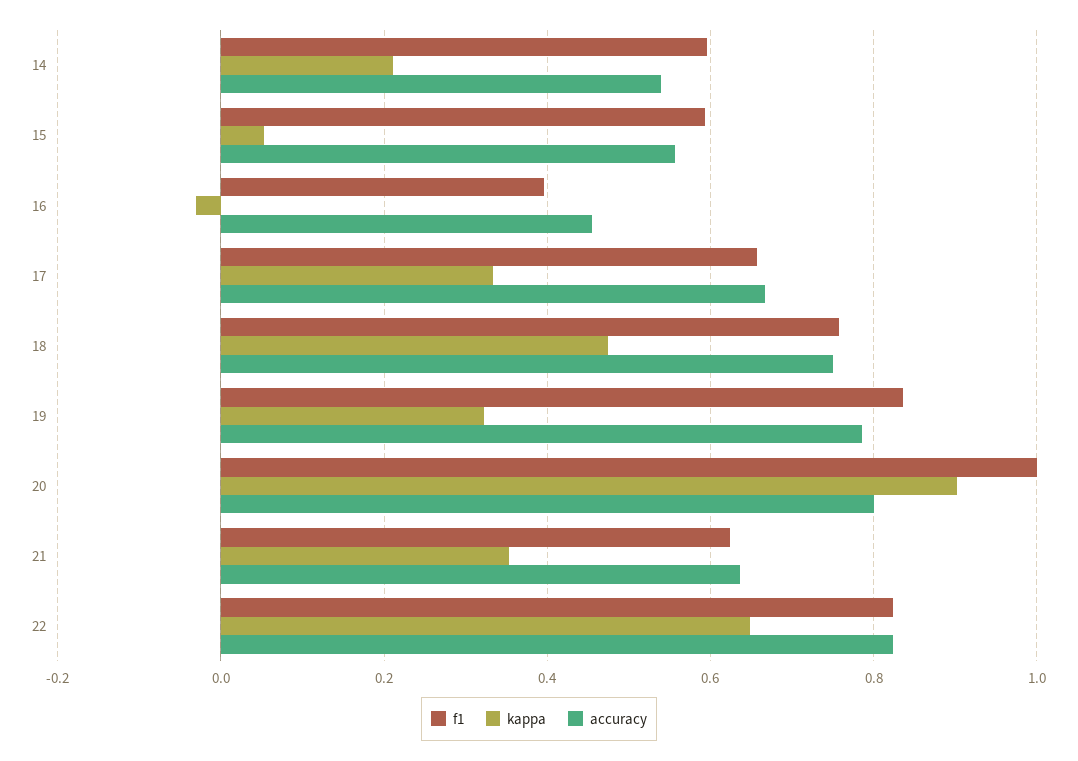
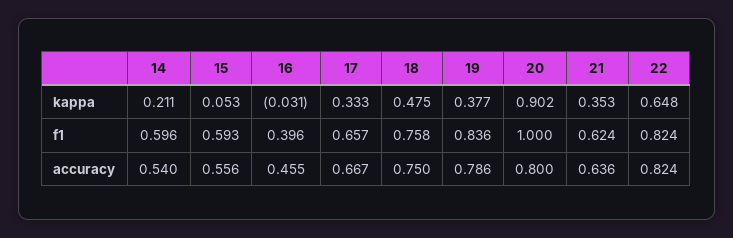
kappa, 19: 0.32 -> 0.377

